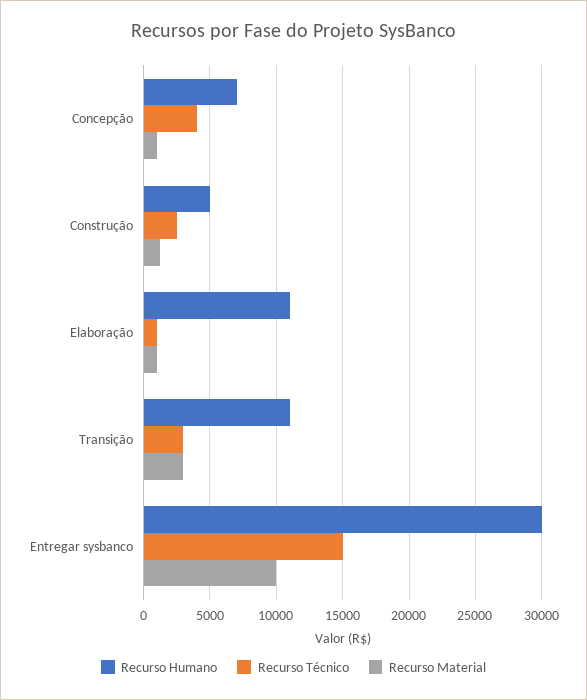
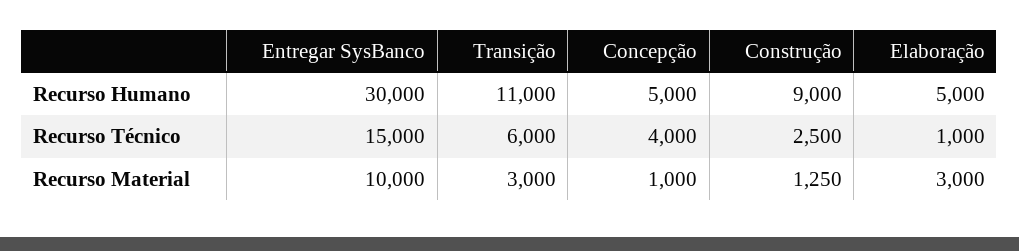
Recurso Humano, Concepção: 7000 -> 5000
Recurso Humano, Construção: 5000 -> 9000
Recurso Humano, Elaboração: 11000 -> 5000
Recurso Material, Elaboração: 1000 -> 3000
Recurso Técnico, Transição: 3000 -> 6000

